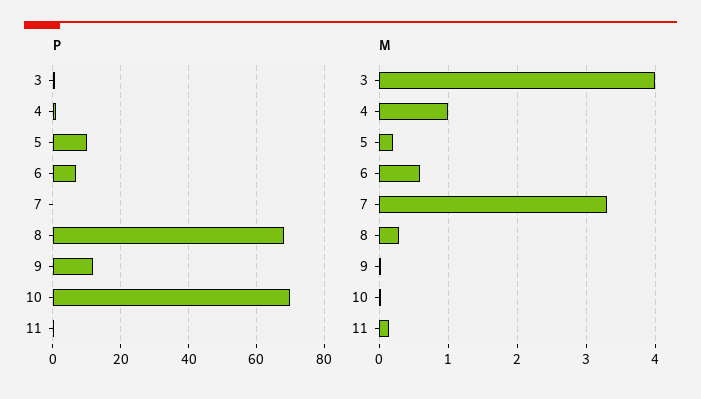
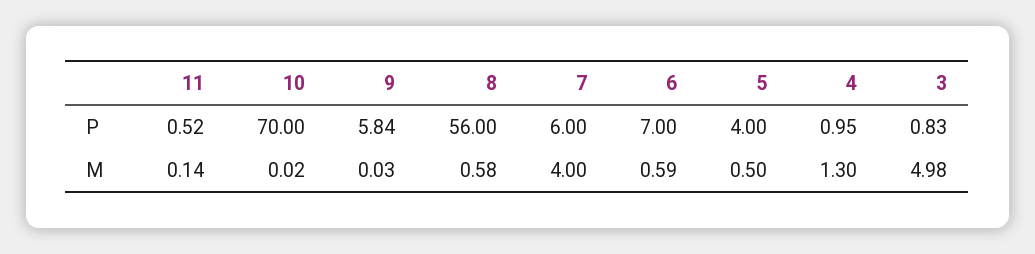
P, 5: 10 -> 4
P, 7: 0 -> 6
P, 8: 68 -> 56
P, 9: 12 -> 5.84
M, 3: 4 -> 4.98
M, 4: 1 -> 1.3
M, 5: 0.2 -> 0.5
M, 7: 3.3 -> 4
M, 8: 0.3 -> 0.58

